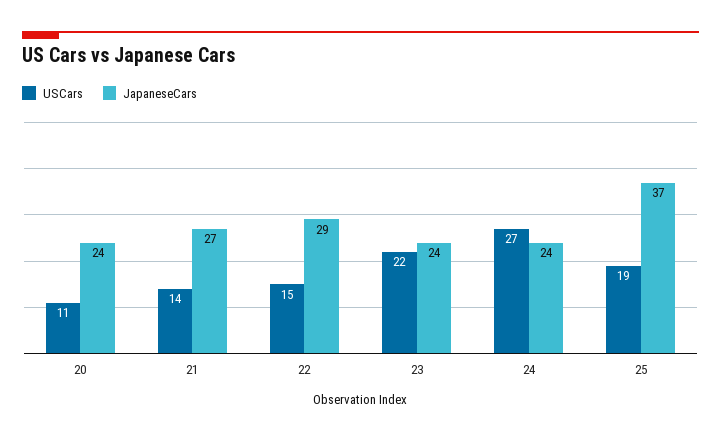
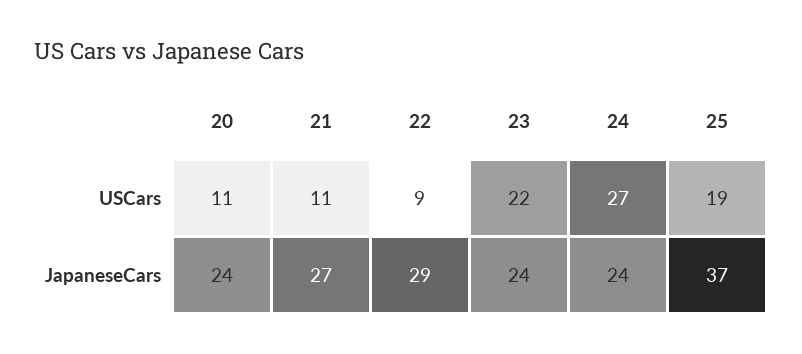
USCars, 21: 14 -> 11
USCars, 22: 15 -> 9

